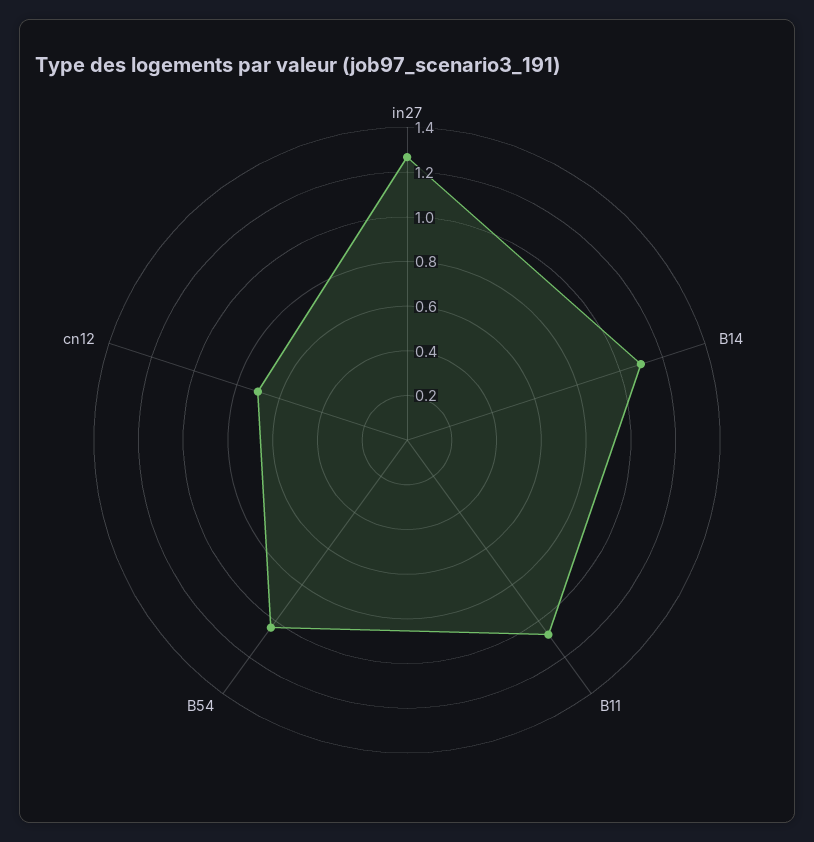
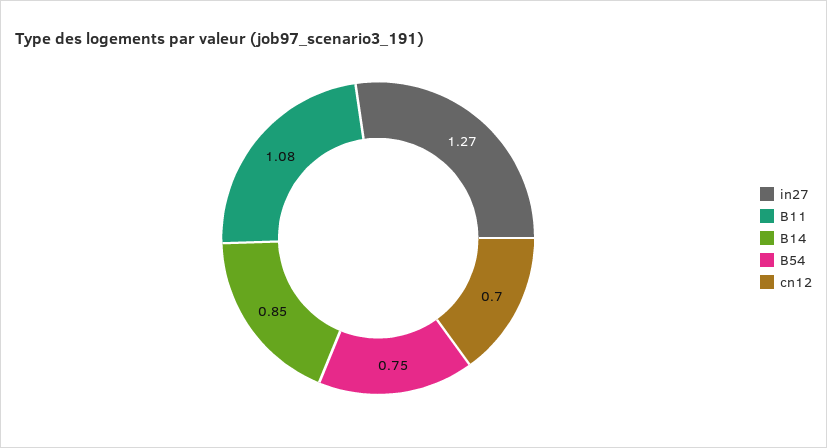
B14: 1.1 -> 0.85
B54: 1.05 -> 0.75

